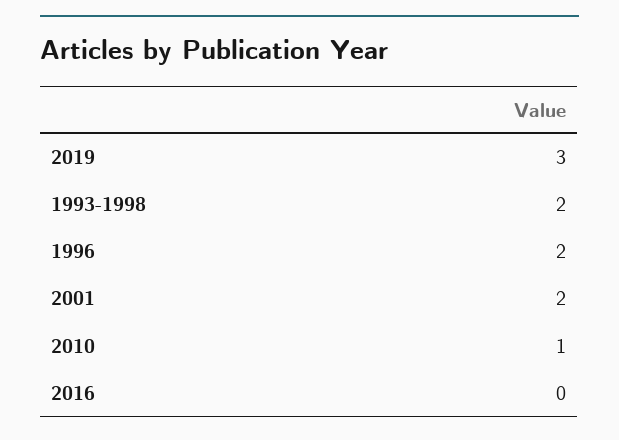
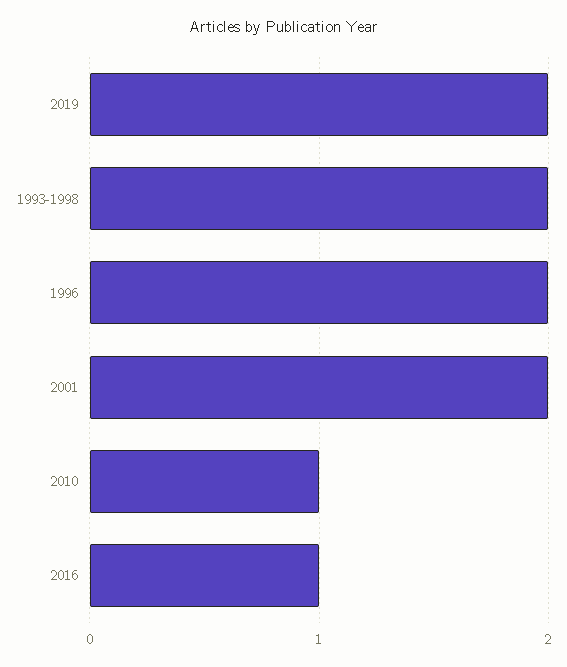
2019: 3 -> 2
2016: 0 -> 1

